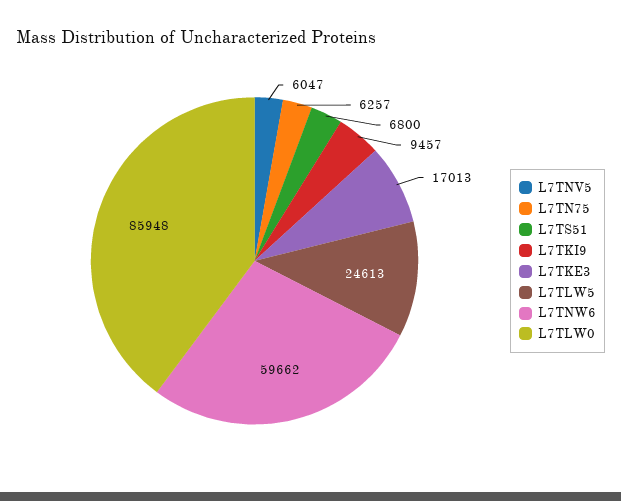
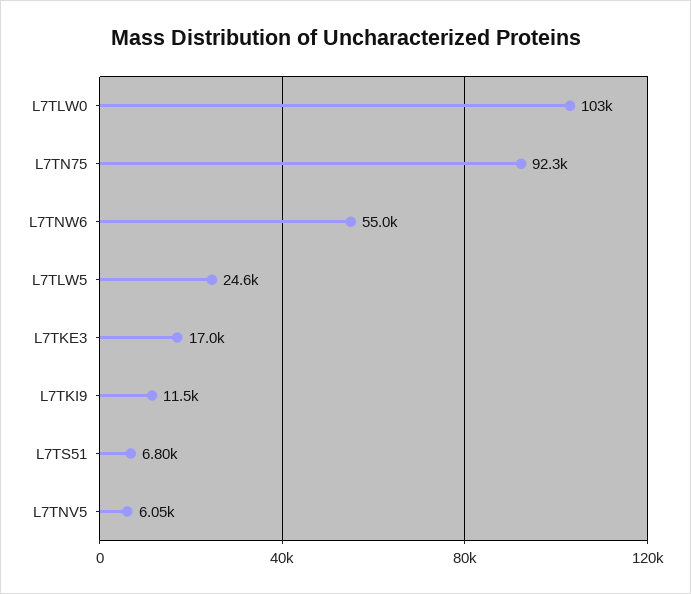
L7TN75: 6257 -> 92300
L7TKI9: 9457 -> 11500
L7TNW6: 59662 -> 55000
L7TLW0: 85948 -> 103000

